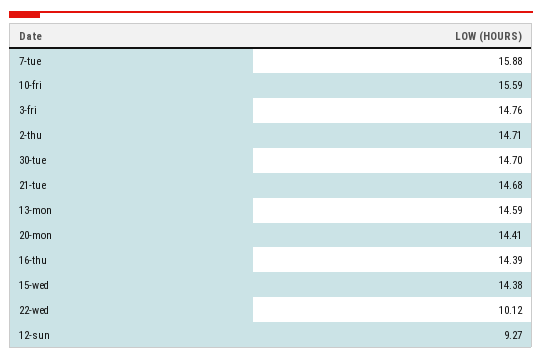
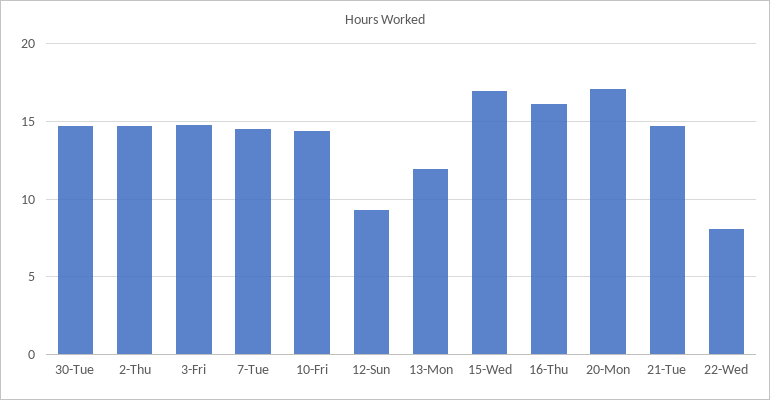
7-tue: 15.88 -> 14.5
10-fri: 15.59 -> 14.5
13-mon: 14.59 -> 12
20-mon: 14.41 -> 17
16-thu: 14.39 -> 16
15-wed: 14.38 -> 17
22-wed: 10.12 -> 8

